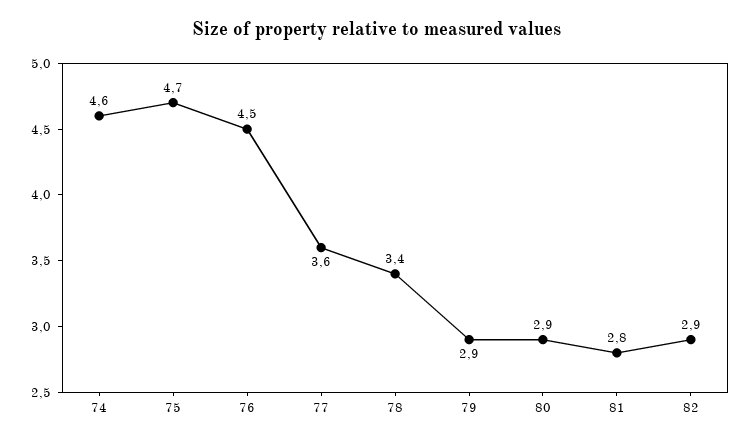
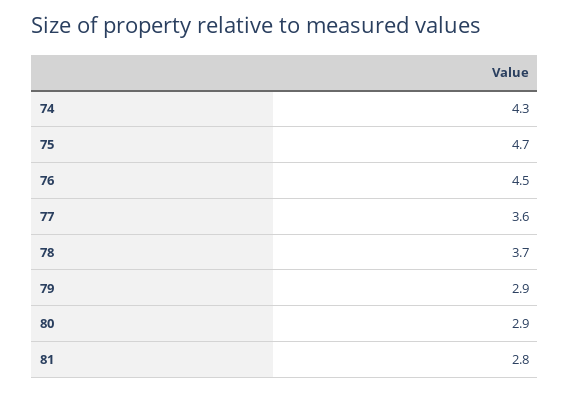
74: 4.6 -> 4.3
78: 3.4 -> 3.7
82: 2.9 -> none

